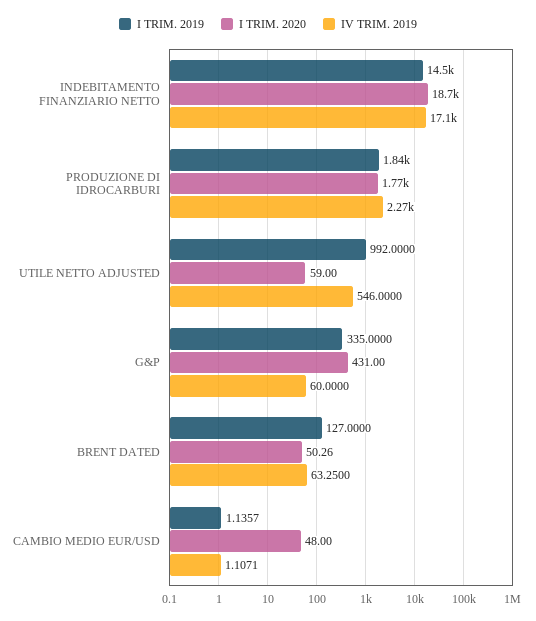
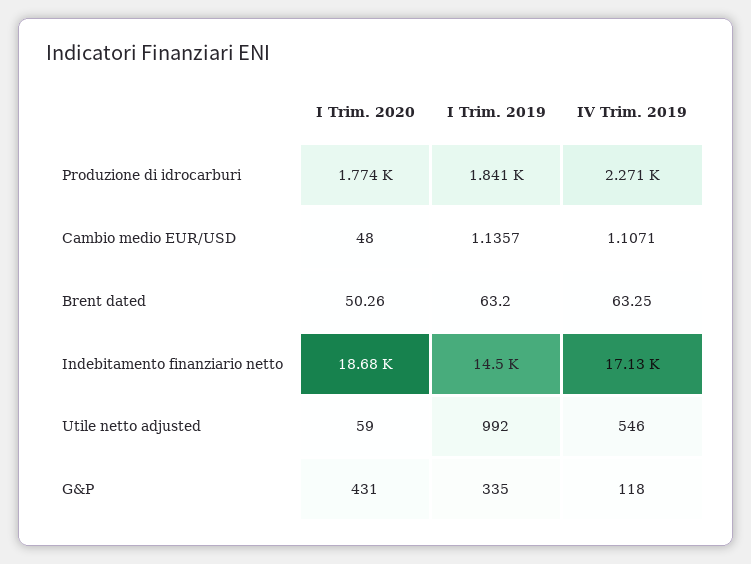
IV TRIM. 2019, G&P: 60 -> 118
I TRIM. 2019, BRENT DATED: 127 -> 63.2

